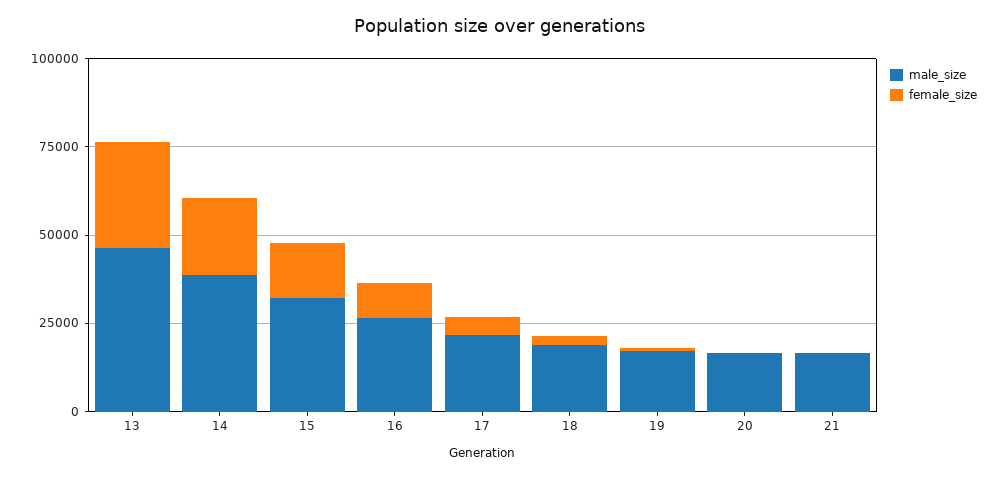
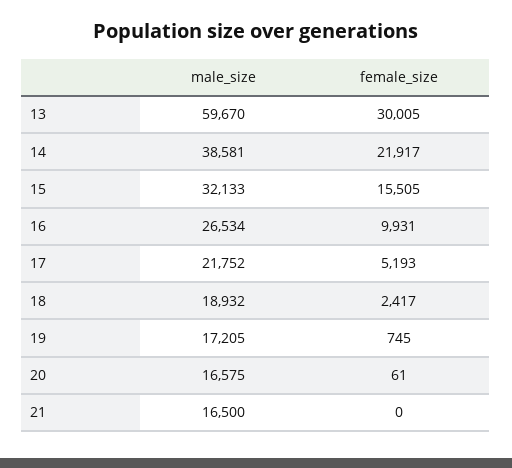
male_size, 13: 45000 -> 59670

